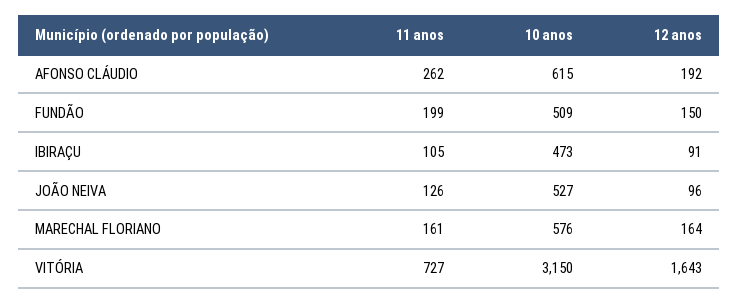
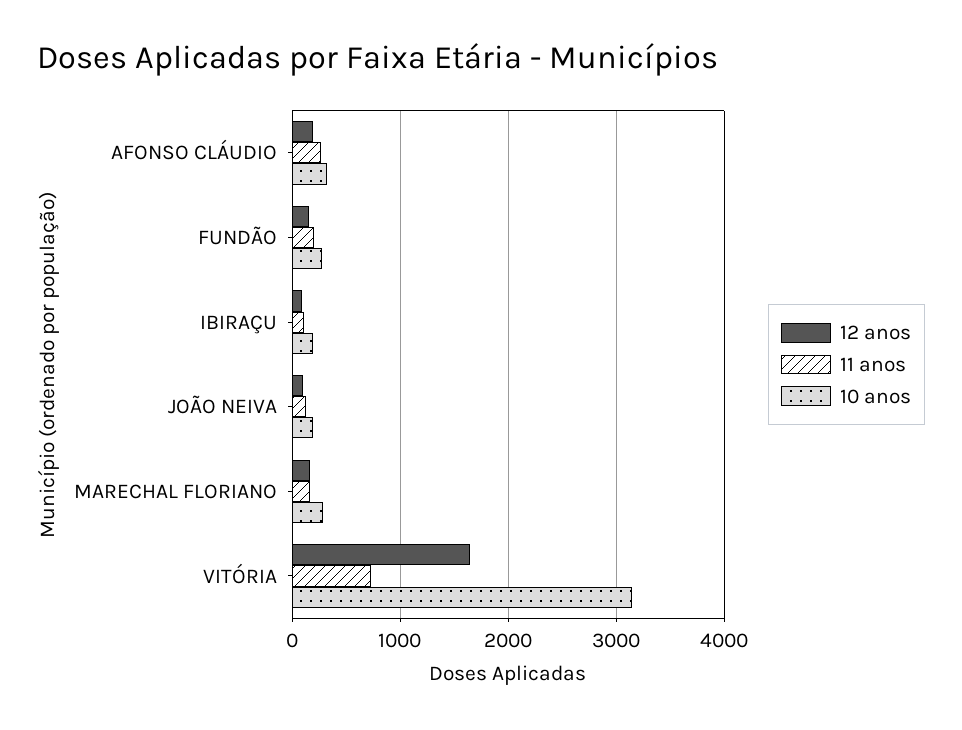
10 anos, AFONSO CLÁUDIO: 615 -> 300
10 anos, FUNDÃO: 509 -> 300
10 anos, IBIRAÇU: 473 -> 200
10 anos, JOÃO NEIVA: 527 -> 200
10 anos, MARECHAL FLORIANO: 576 -> 300

